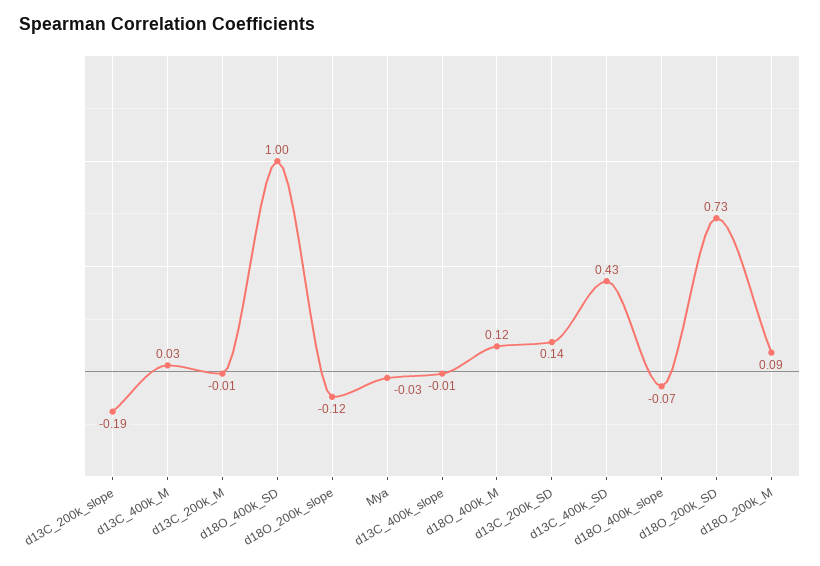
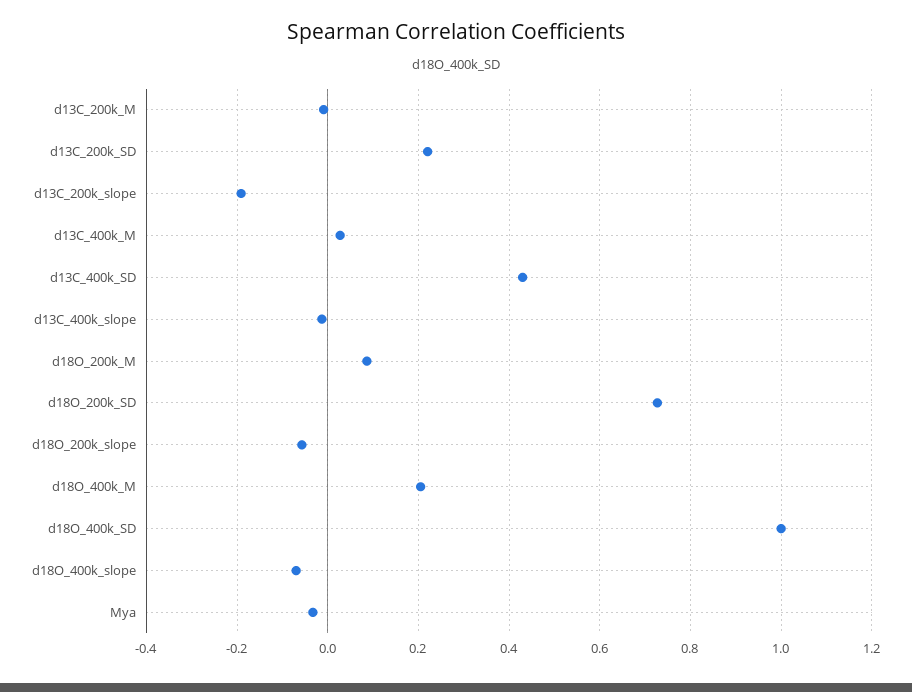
d18O_200k_slope: -0.12 -> -0.06
d18O_400k_M: 0.12 -> 0.2
d13C_200k_SD: 0.14 -> 0.22

